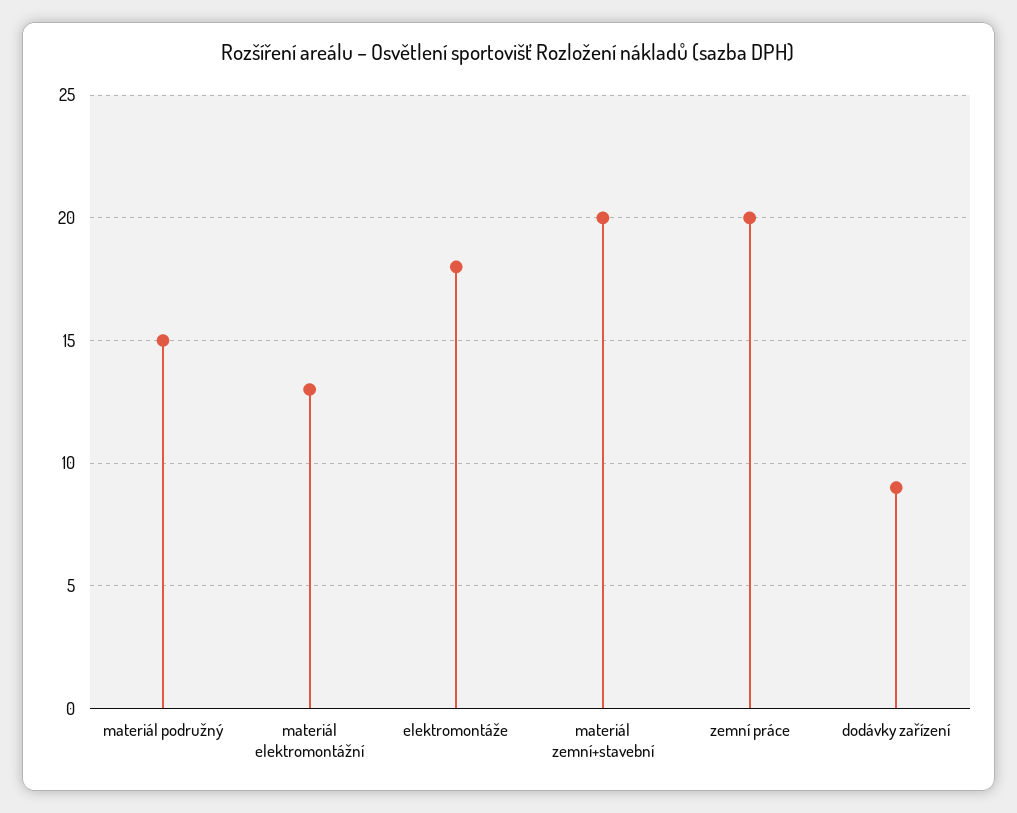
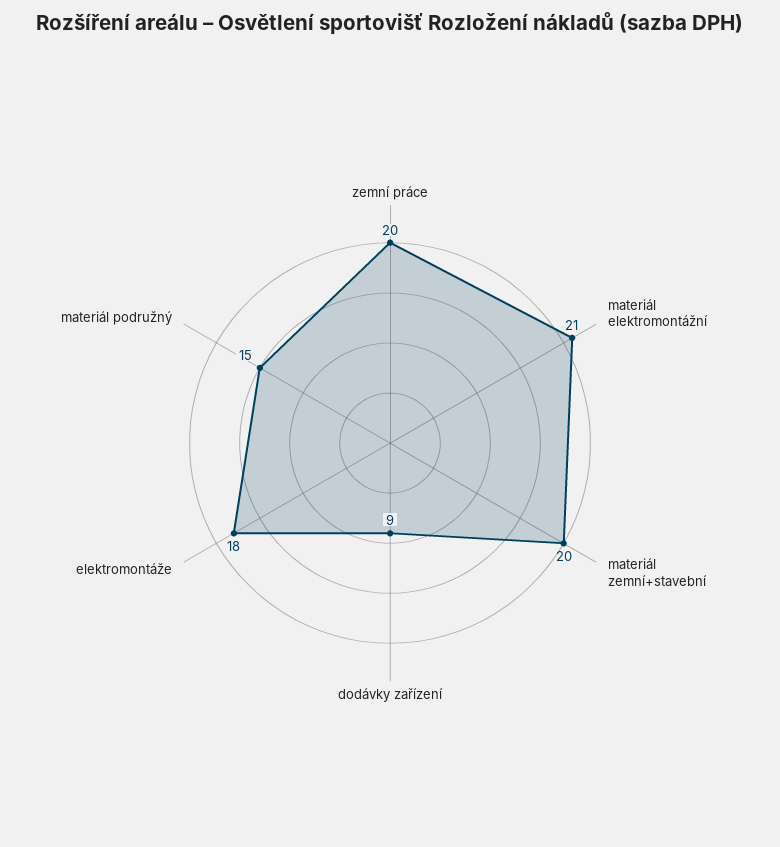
materiál elektromontážní: 13 -> 21

